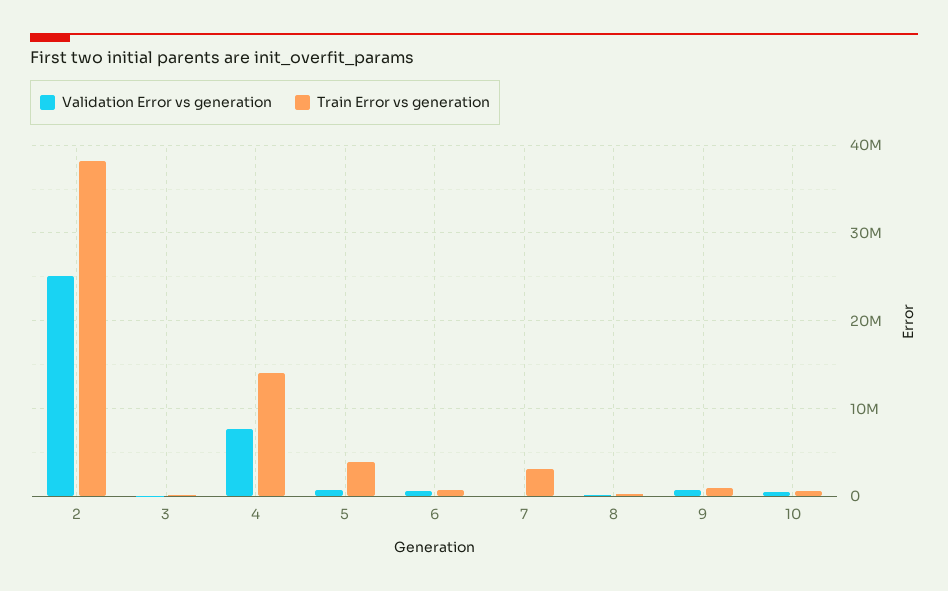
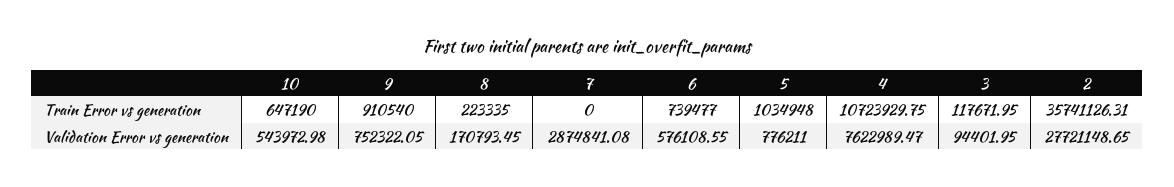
Validation Error vs generation, 2: 25000000 -> 27721148.65
Train Error vs generation, 2: 38000000 -> 35741126.31
Train Error vs generation, 4: 14000000 -> 10723929.75
Train Error vs generation, 5: 4000000 -> 1034948
Validation Error vs generation, 7: 0 -> 2874841.08
Train Error vs generation, 7: 3000000 -> 0

